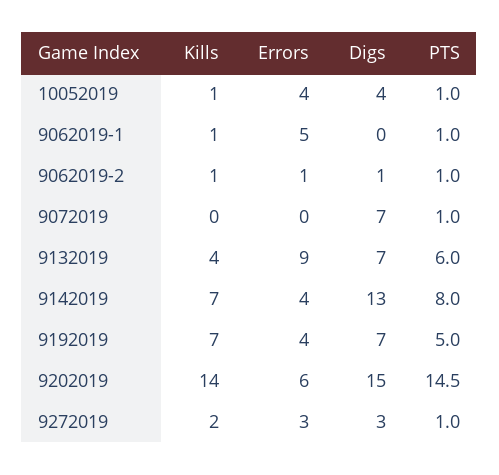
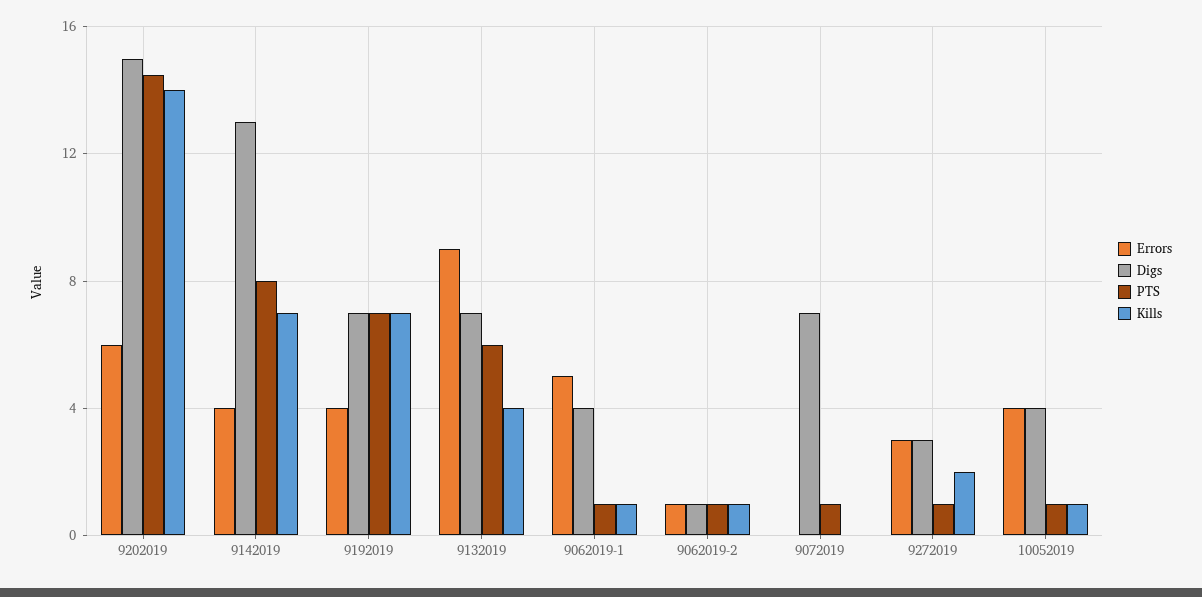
Digs, 9062019-1: 0 -> 4
PTS, 9192019: 5 -> 7

